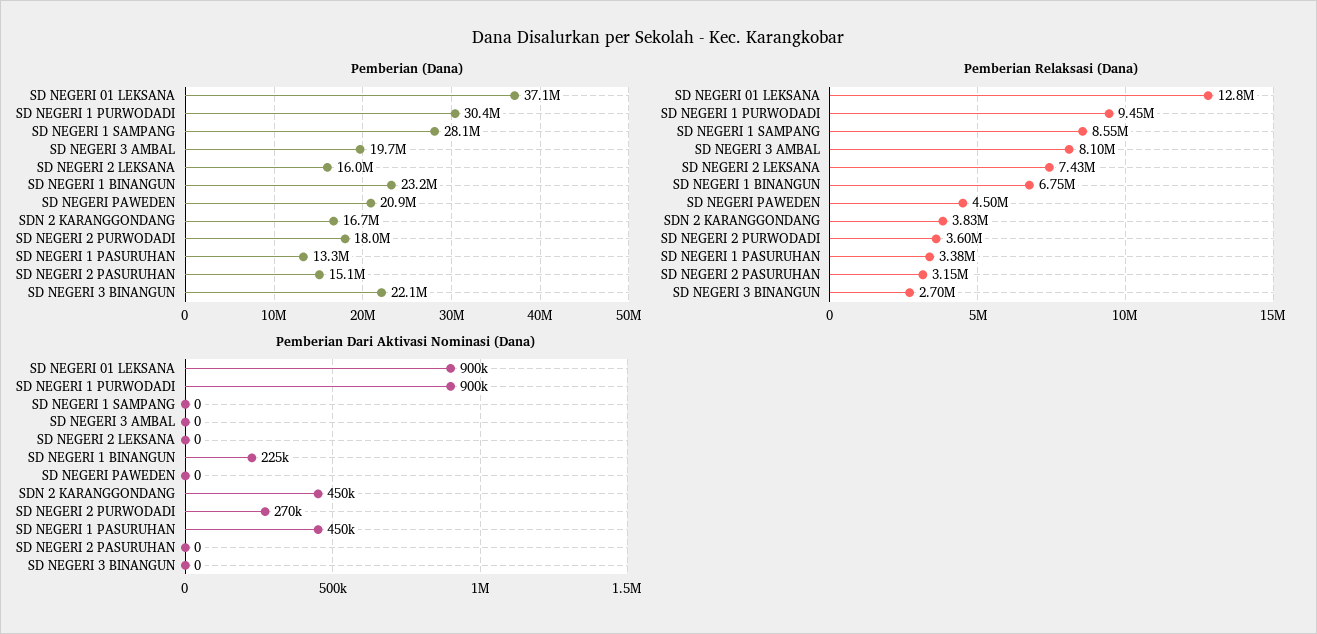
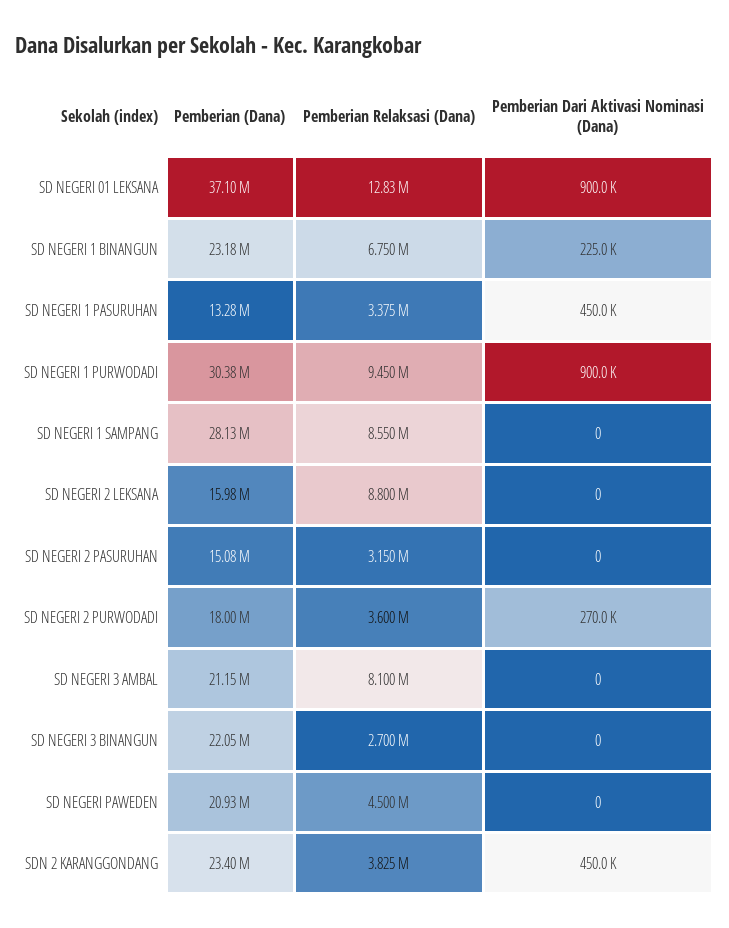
Pemberian (Dana), SD NEGERI 3 AMBAL: 19700000 -> 21150000
Pemberian (Dana), SDN 2 KARANGGONDANG: 16700000 -> 23400000
Pemberian Relaksasi (Dana), SD NEGERI 2 LEKSANA: 7430000 -> 8800000

